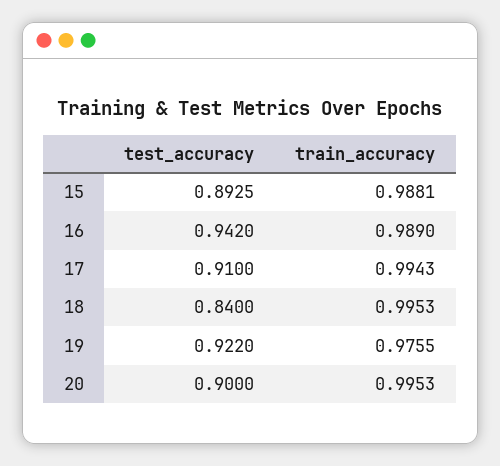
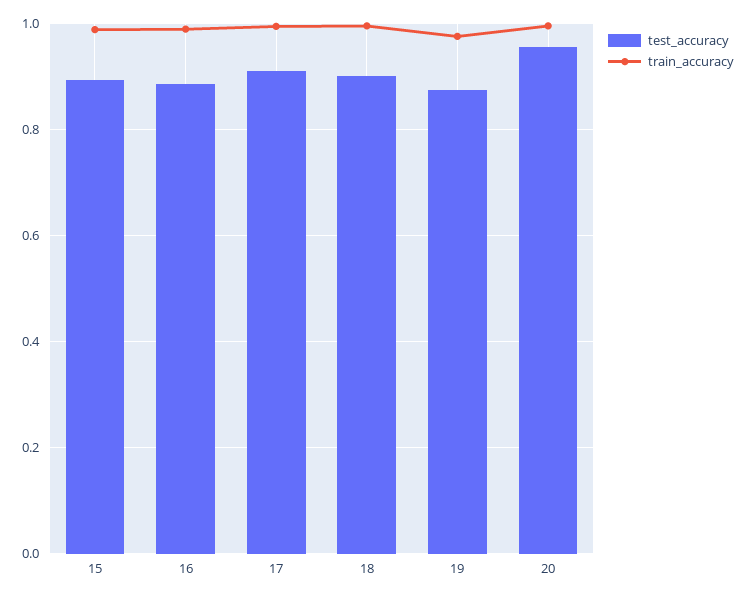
test_accuracy, 16: 0.942 -> 0.88
test_accuracy, 18: 0.84 -> 0.9
test_accuracy, 19: 0.922 -> 0.88
test_accuracy, 20: 0.9 -> 0.96

